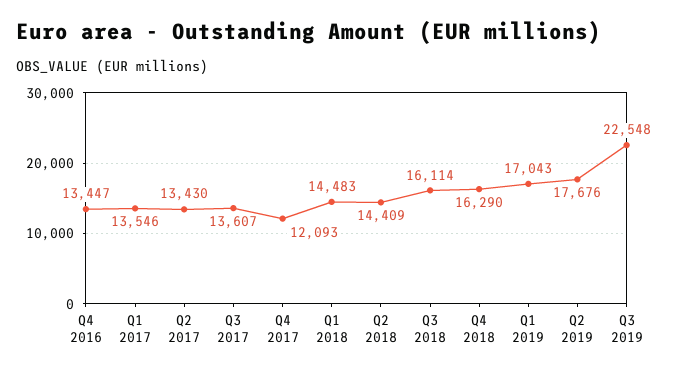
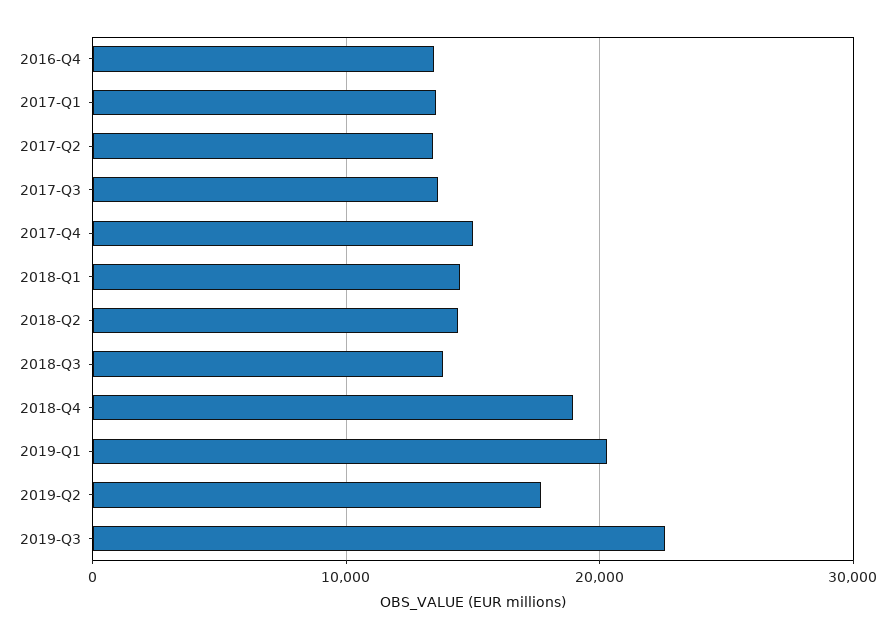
Q4 2017: 12093 -> 15000
Q3 2018: 16114 -> 14000
Q4 2018: 16290 -> 19000
Q1 2019: 17043 -> 20000

